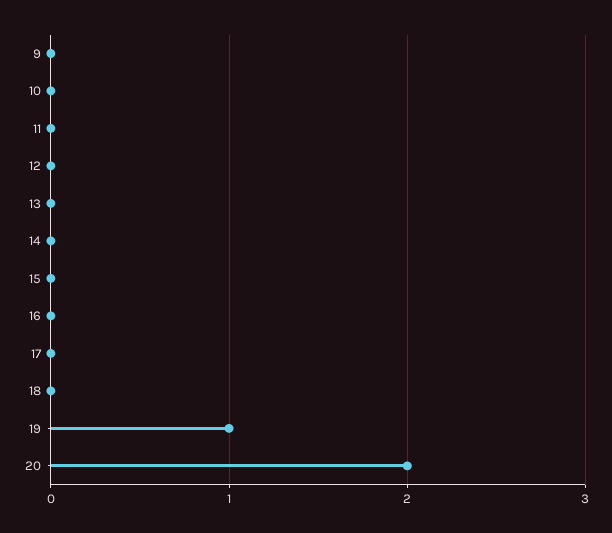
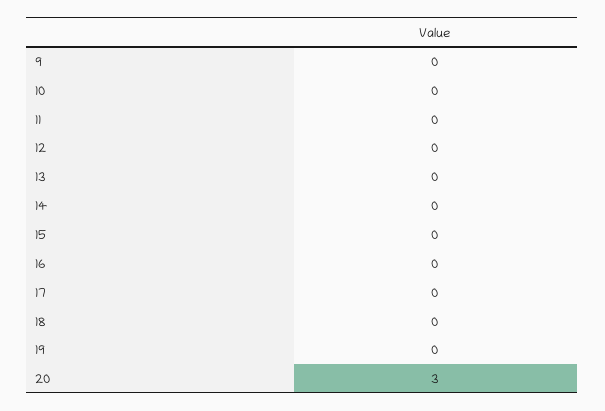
19: 1 -> 0
20: 2 -> 3

